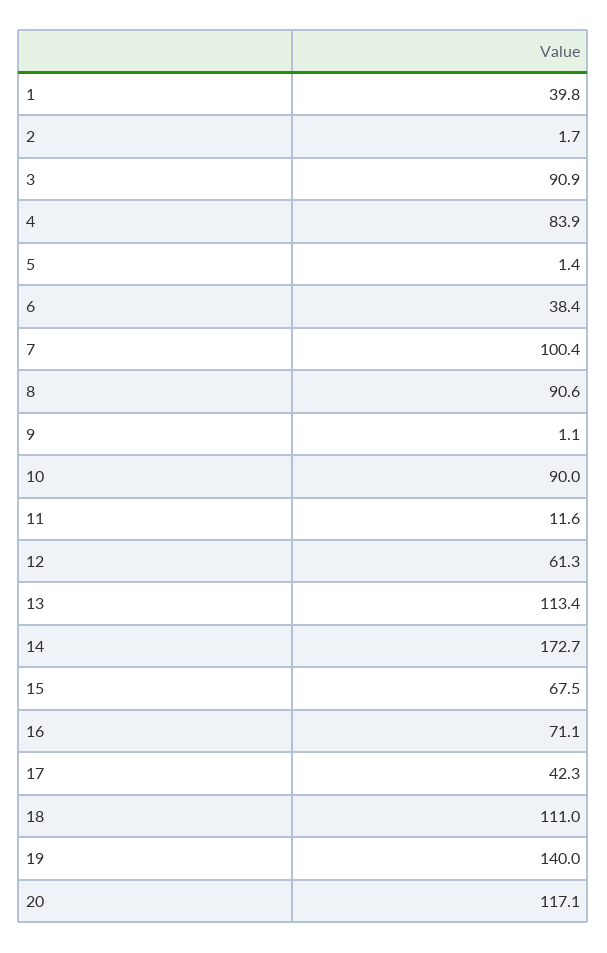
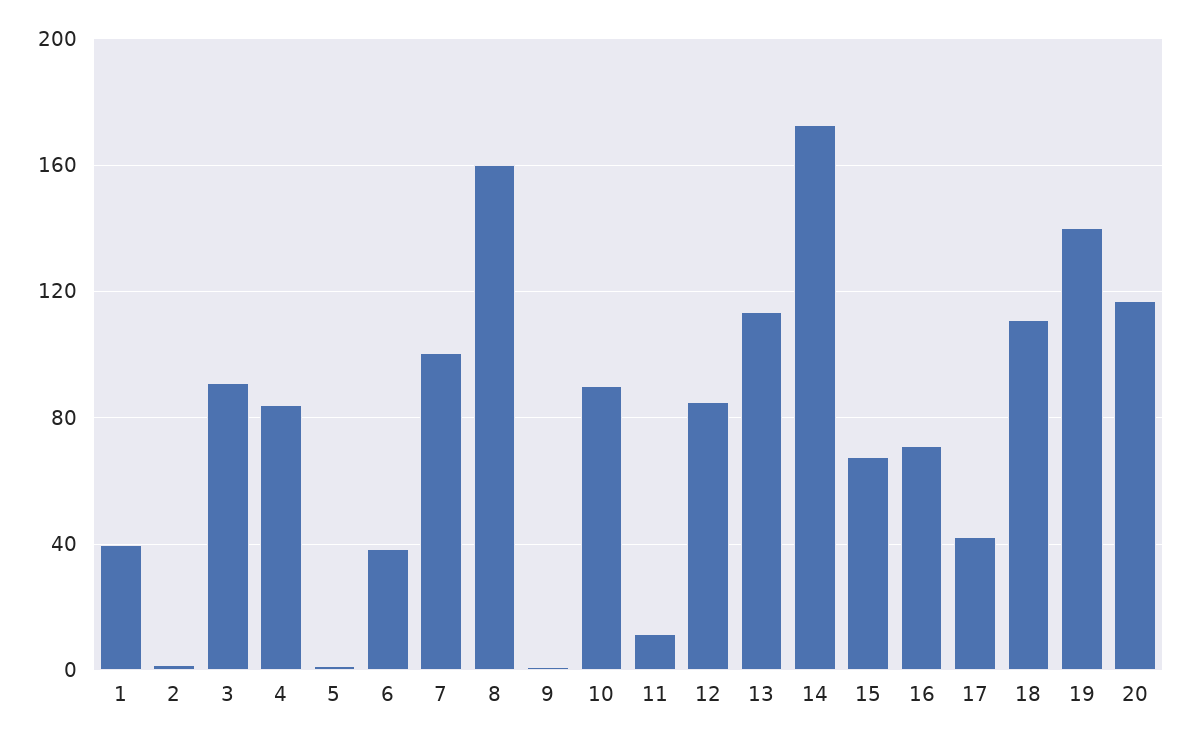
8: 90.6 -> 160
12: 61.3 -> 85

